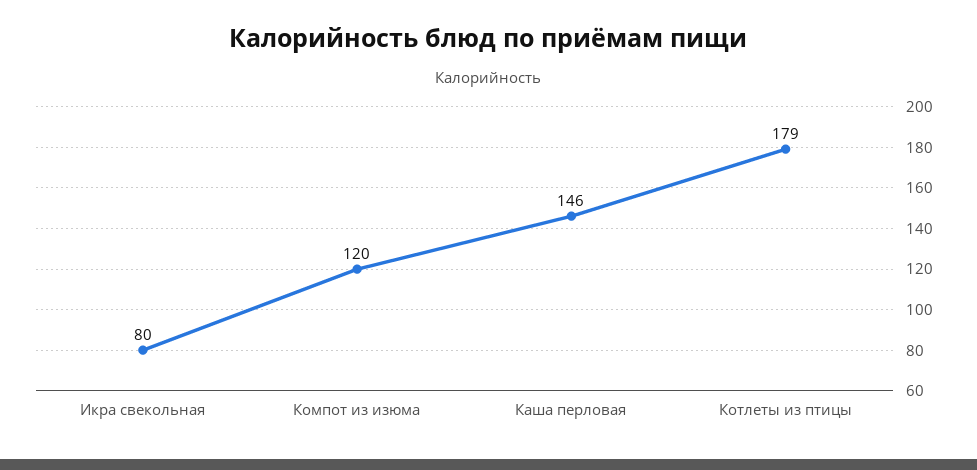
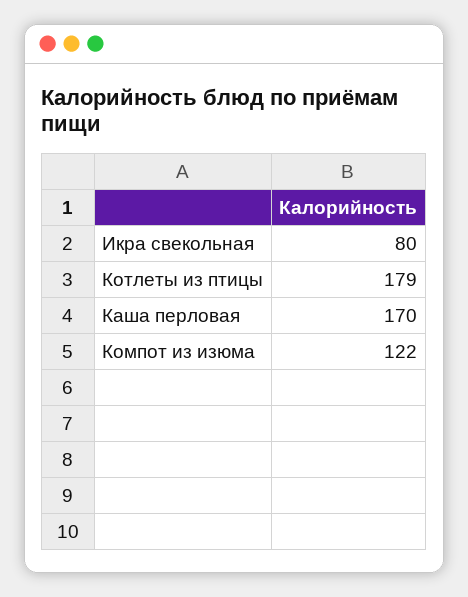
Компот из изюма: 120 -> 122
Каша перловая: 146 -> 170

